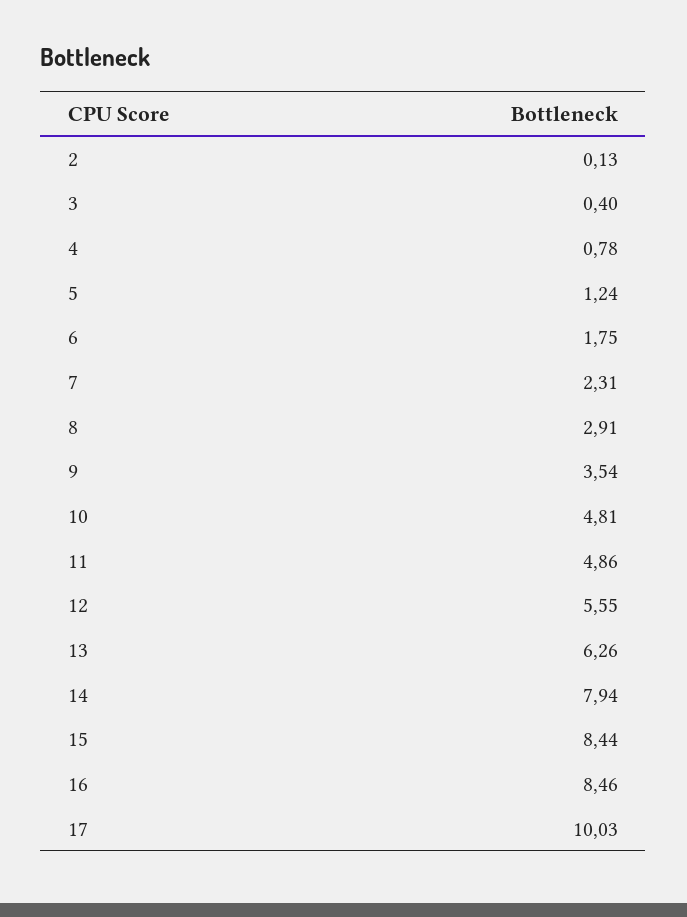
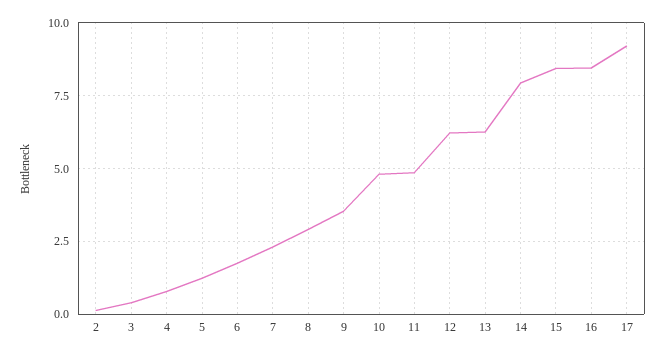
12: 5.55 -> 6.25
17: 10.03 -> 9.25

